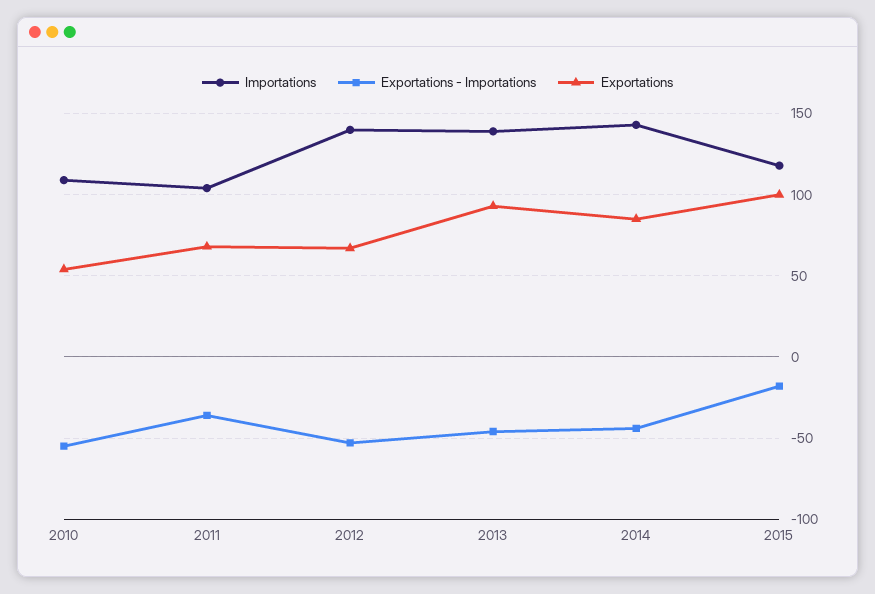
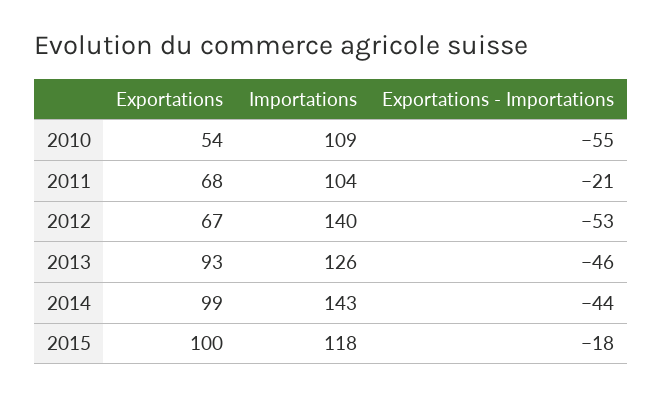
Exportations - Importations, 2011: -35 -> -21
Importations, 2013: 140 -> 126
Exportations, 2014: 85 -> 99

